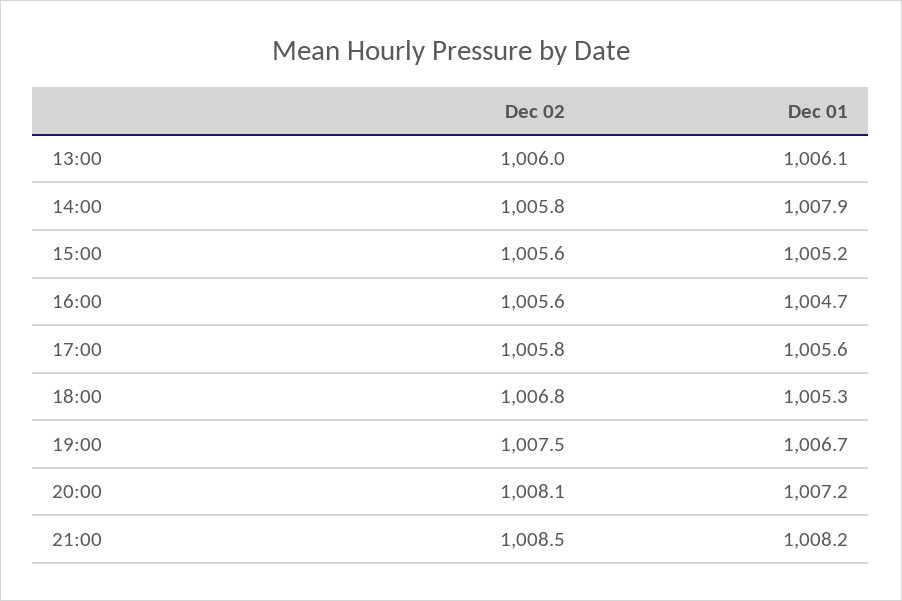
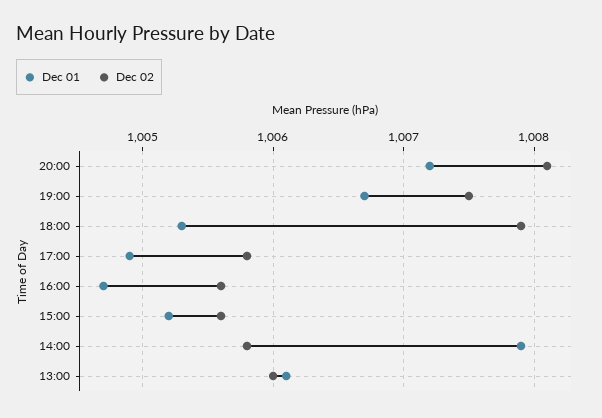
Dec 01, 17:00: 1005.6 -> 1004.9
Dec 02, 18:00: 1006.8 -> 1007.9
Dec 02, 21:00: 1008.5 -> none
Dec 01, 21:00: 1008.2 -> none

